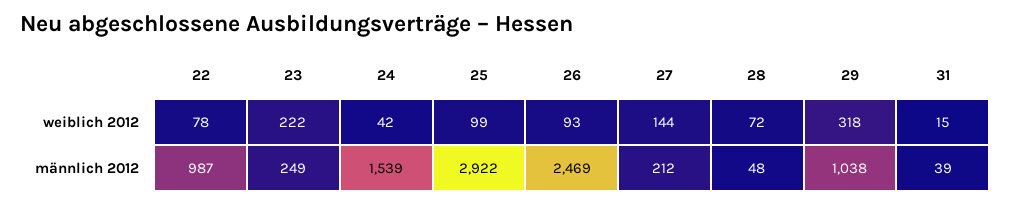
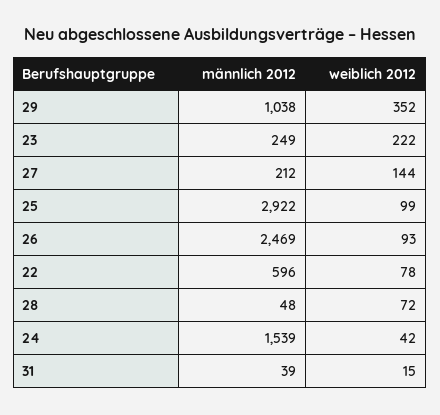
29, weiblich 2012: 318 -> 352
22, männlich 2012: 987 -> 596

